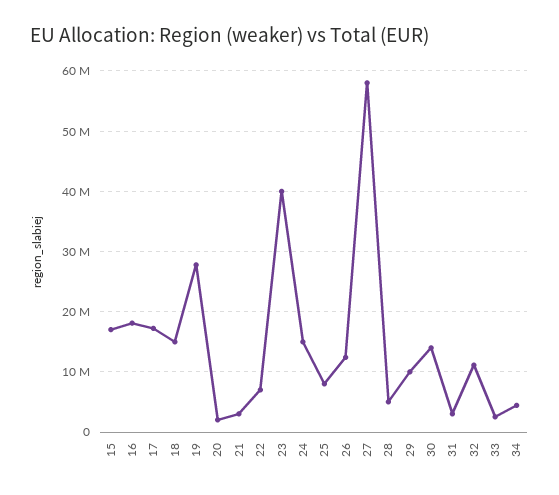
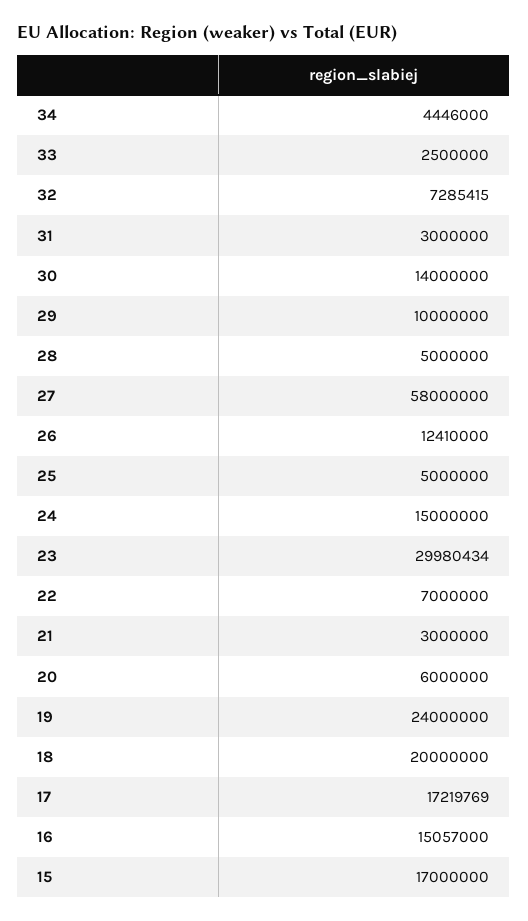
16: 18000000 -> 15057000
18: 15000000 -> 20000000
19: 28000000 -> 24000000
20: 2000000 -> 6000000
23: 40000000 -> 29980434
25: 8000000 -> 5000000
32: 11000000 -> 7285415

